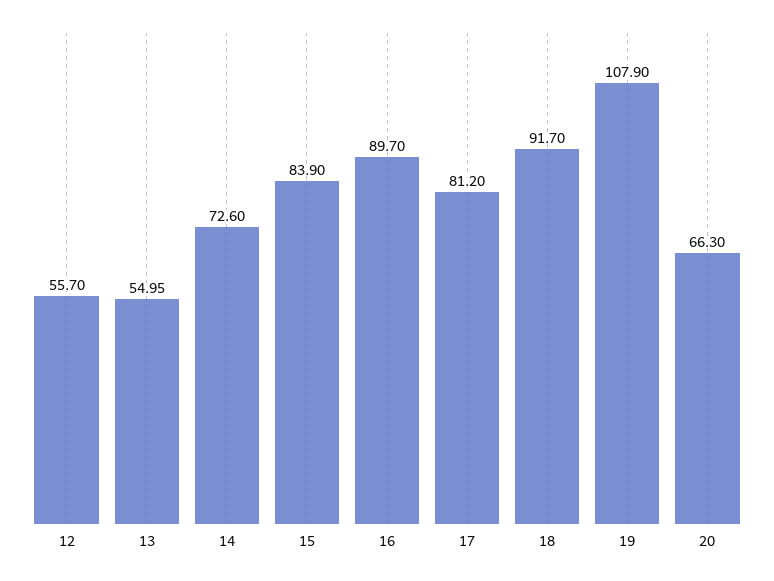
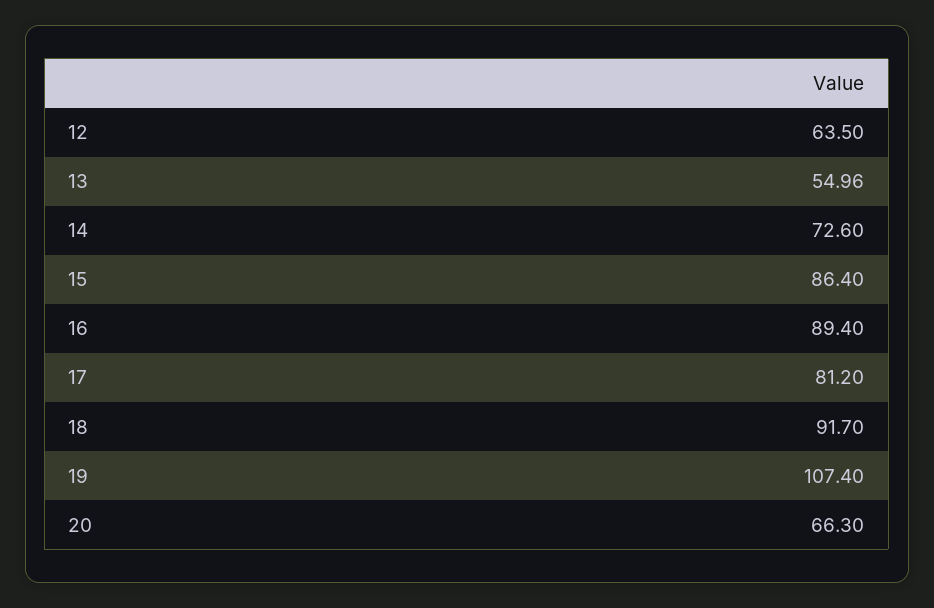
12: 55.7 -> 63.5
13: 54.95 -> 54.96
15: 83.9 -> 86.4
16: 89.7 -> 89.4
19: 107.9 -> 107.4

